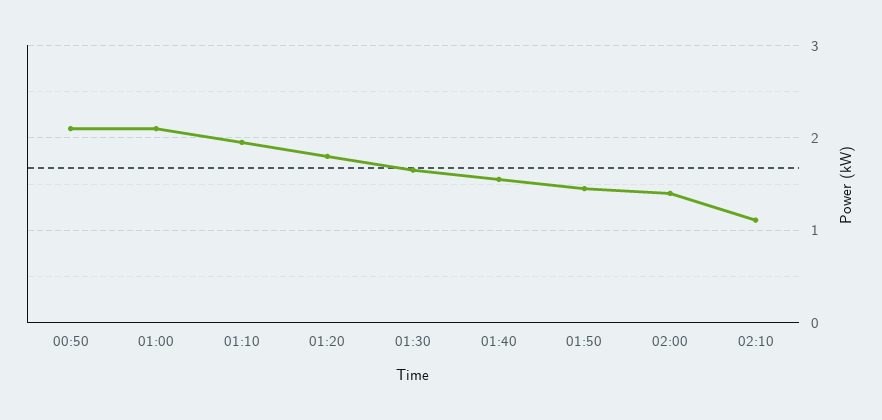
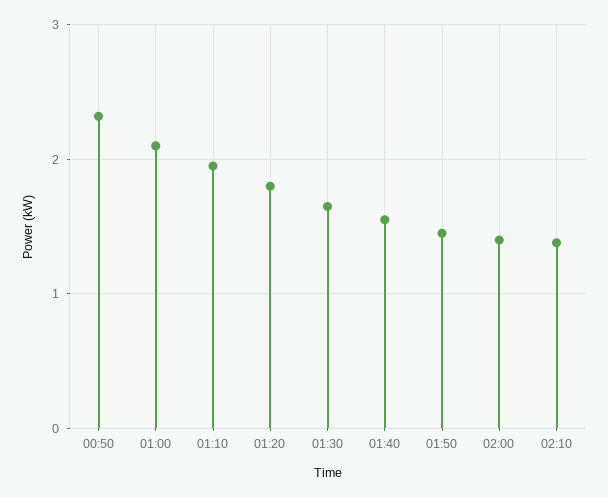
00:50: 2.1 -> 2.3
02:10: 1.1 -> 1.4

